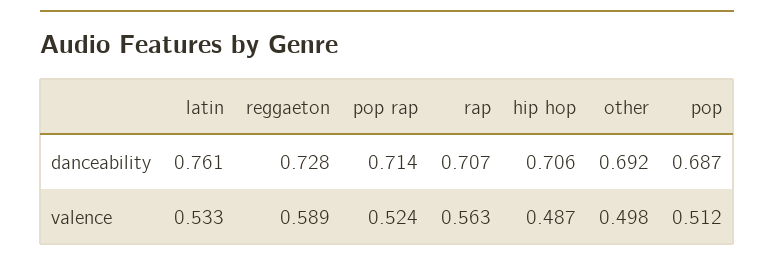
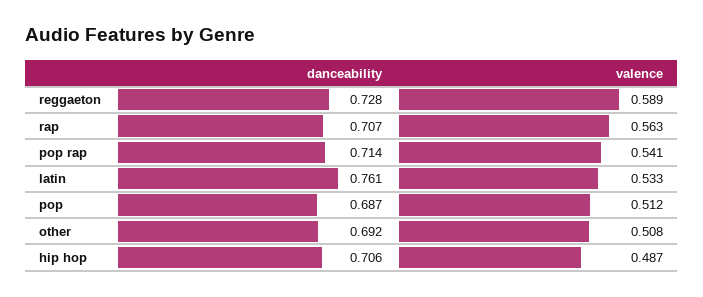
pop rap, valence: 0.524 -> 0.541
other, valence: 0.498 -> 0.508

